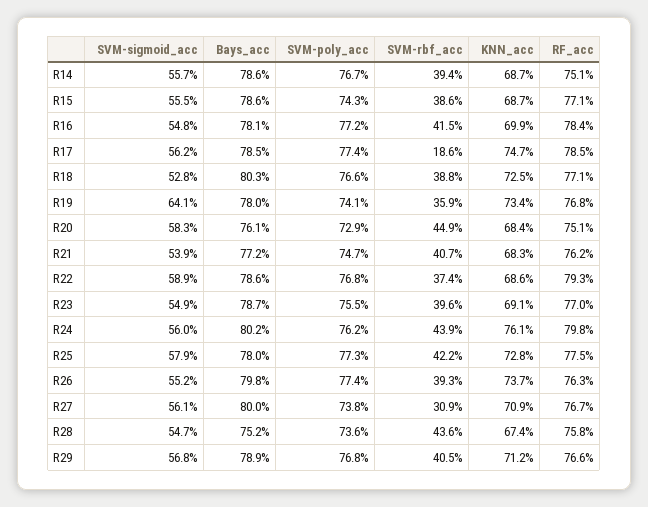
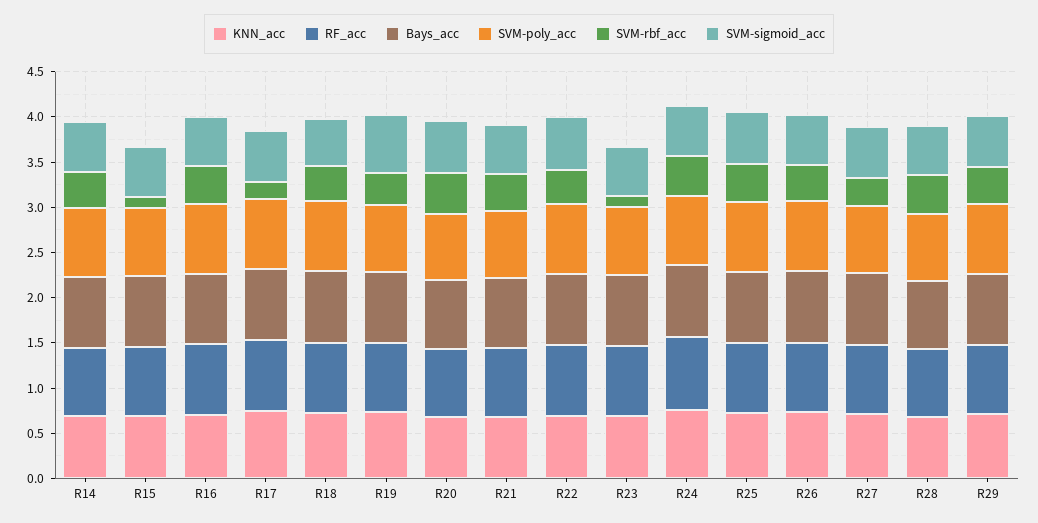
SVM-rbf_acc, R15: 0.386 -> 0.1
SVM-rbf_acc, R23: 0.396 -> 0.1

